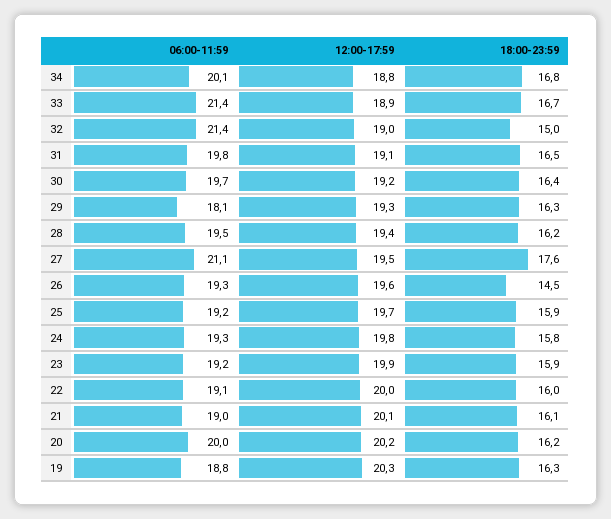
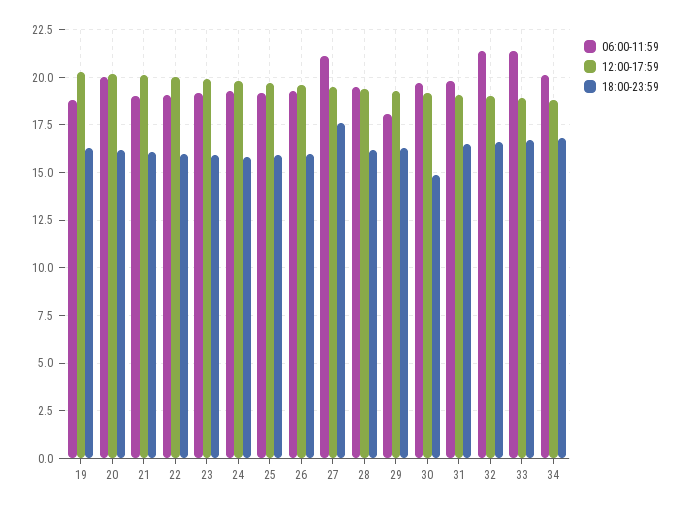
18:00-23:59, 32: 15 -> 16.5
18:00-23:59, 30: 16.4 -> 15
18:00-23:59, 26: 14.5 -> 16

